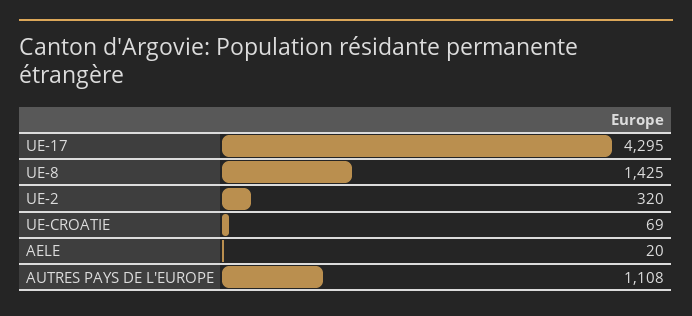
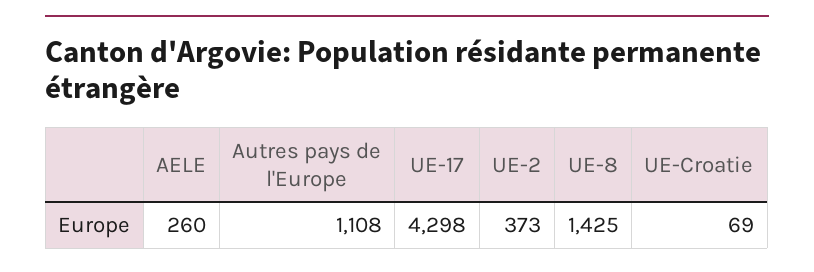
UE-17: 4295 -> 4298
UE-2: 320 -> 373
AELE: 20 -> 260

